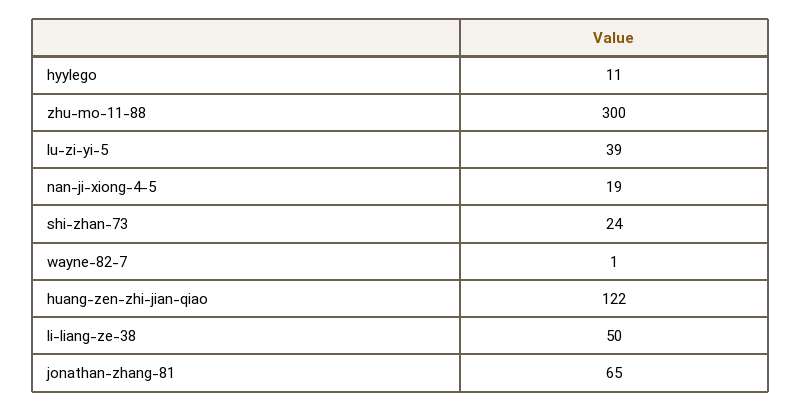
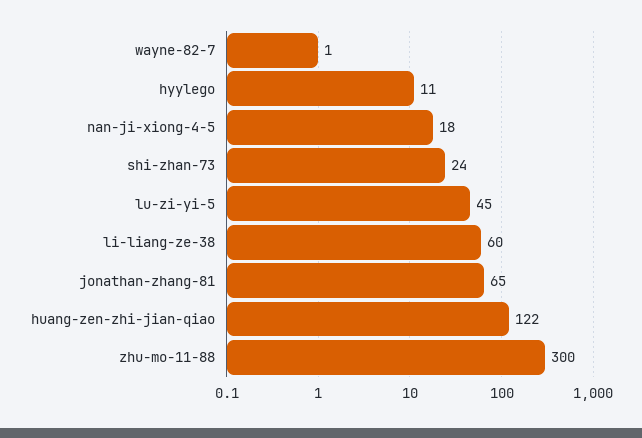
lu-zi-yi-5: 39 -> 45
nan-ji-xiong-4-5: 19 -> 18
li-liang-ze-38: 50 -> 60

